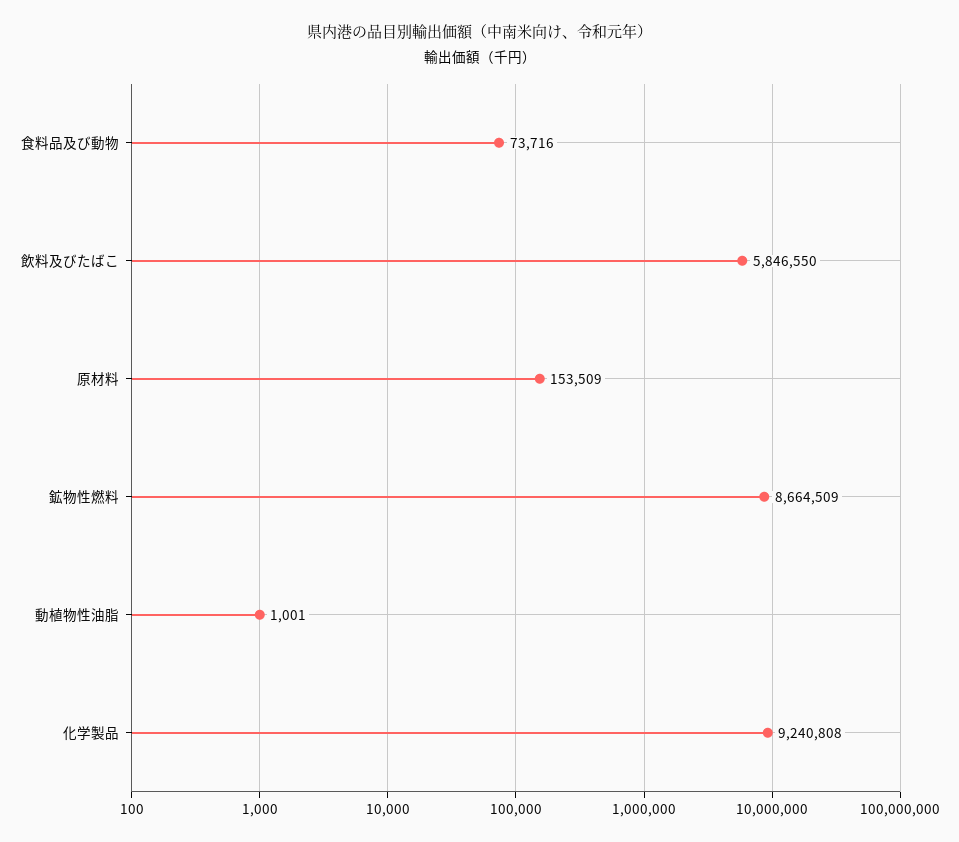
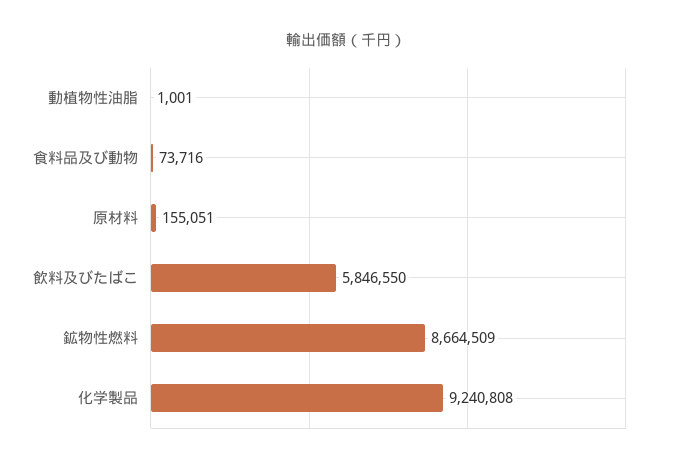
原材料: 153509 -> 155051

